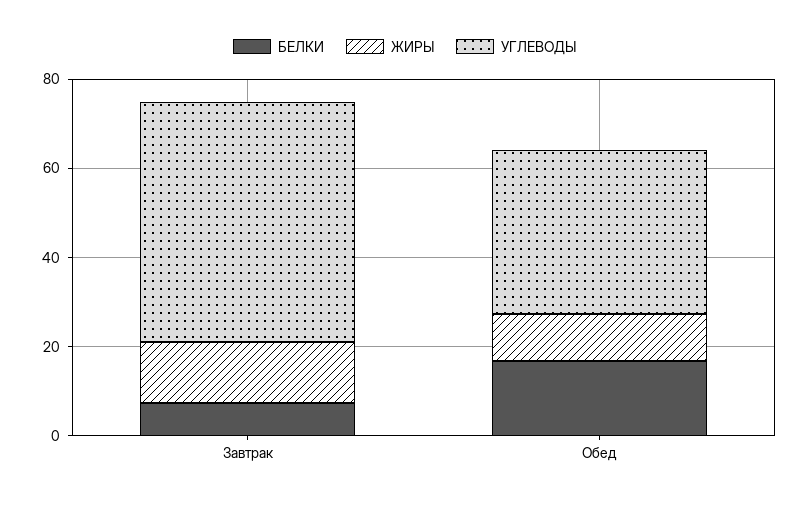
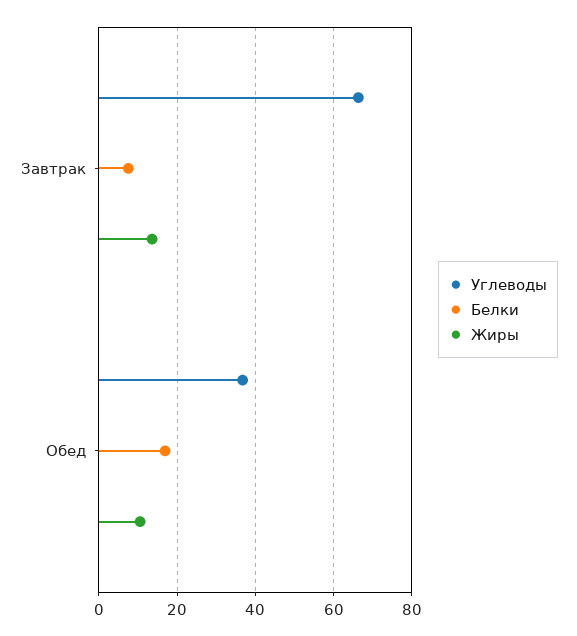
УГЛЕВОДЫ, Завтрак: 55 -> 66

